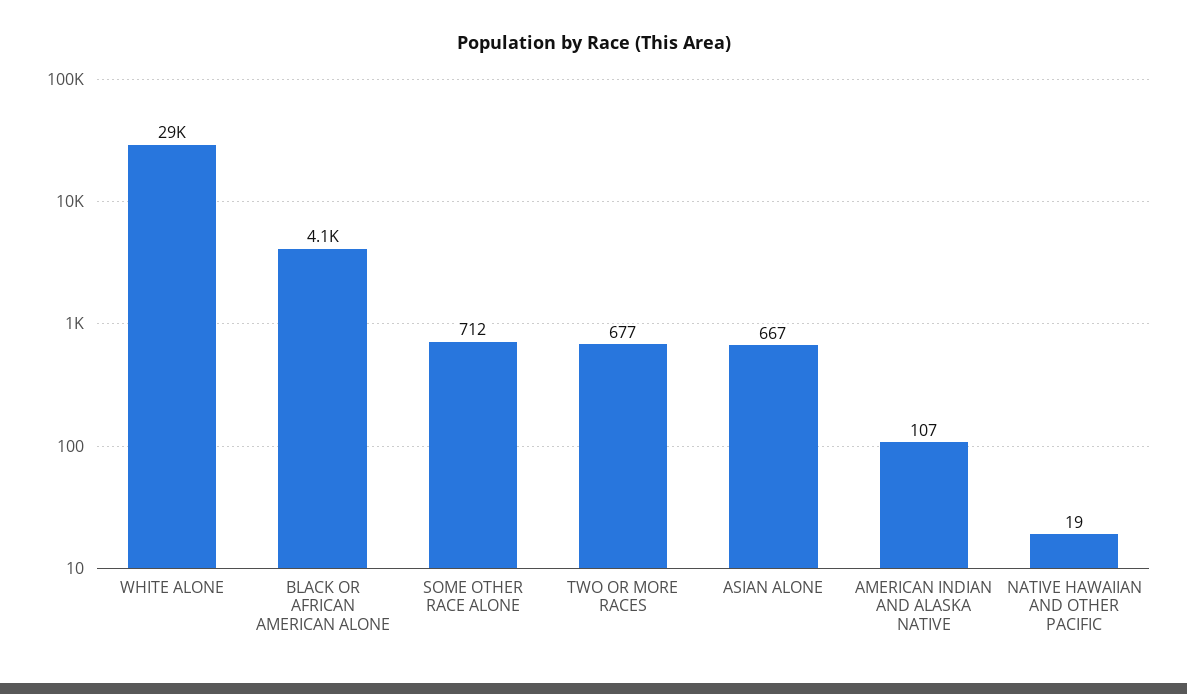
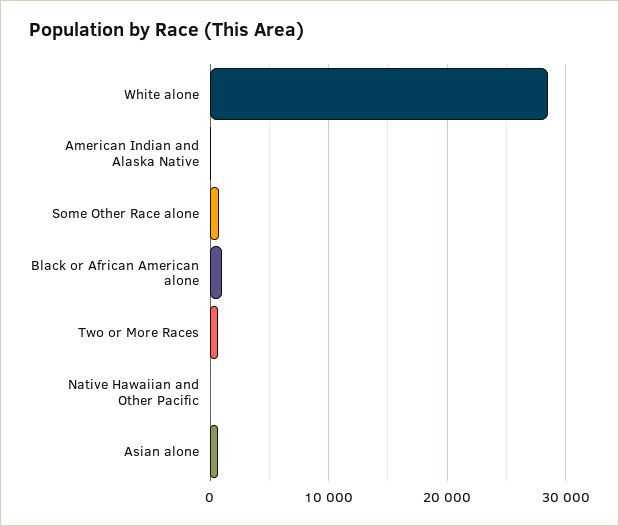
BLACK OR AFRICAN AMERICAN ALONE: 4100 -> 1000

